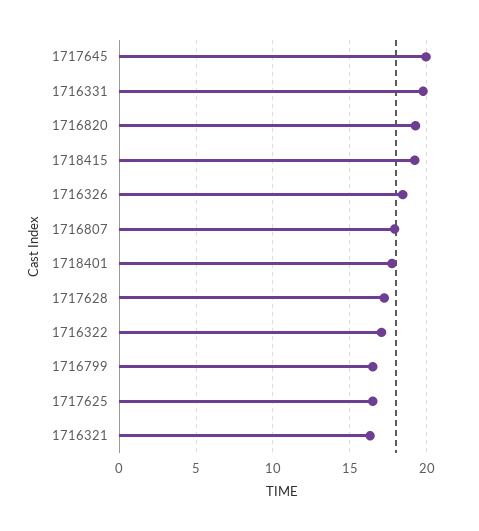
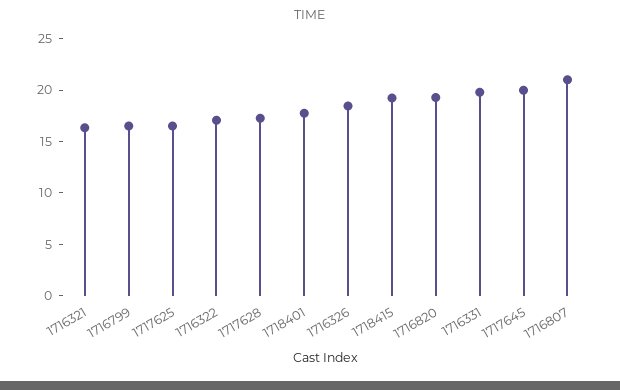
1716807: 18 -> 21

